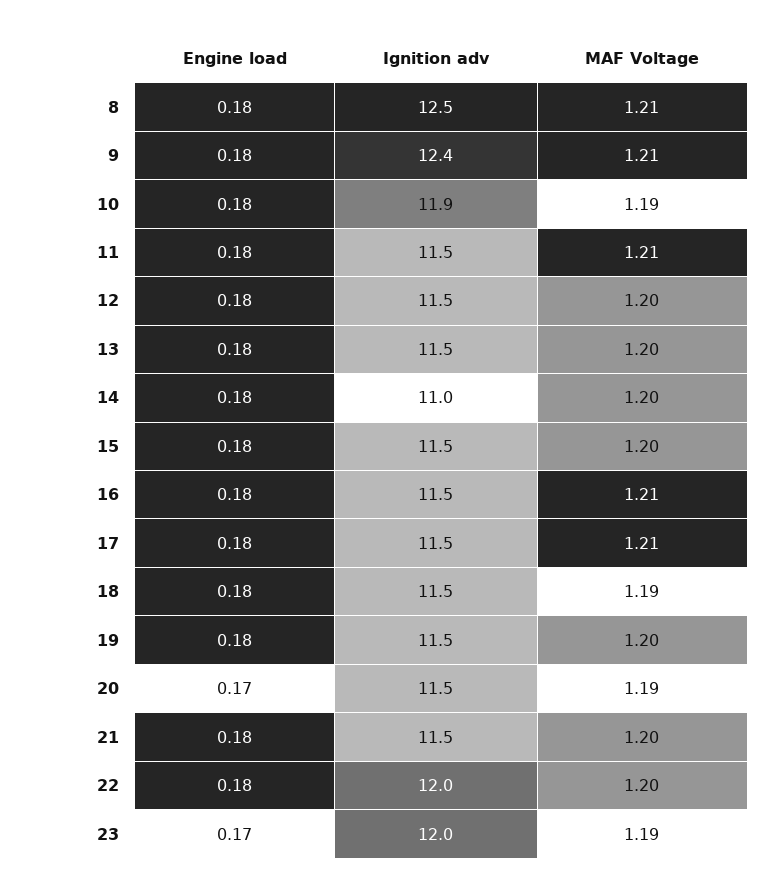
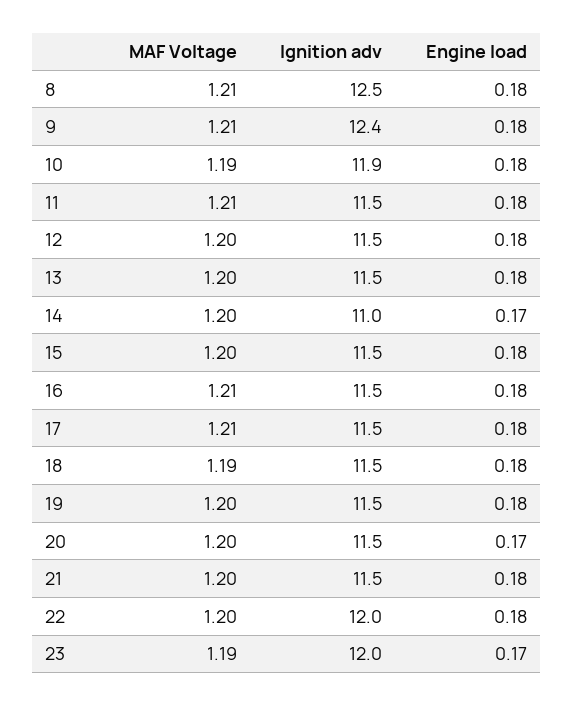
Engine load, 14: 0.18 -> 0.17
MAF Voltage, 20: 1.19 -> 1.2

